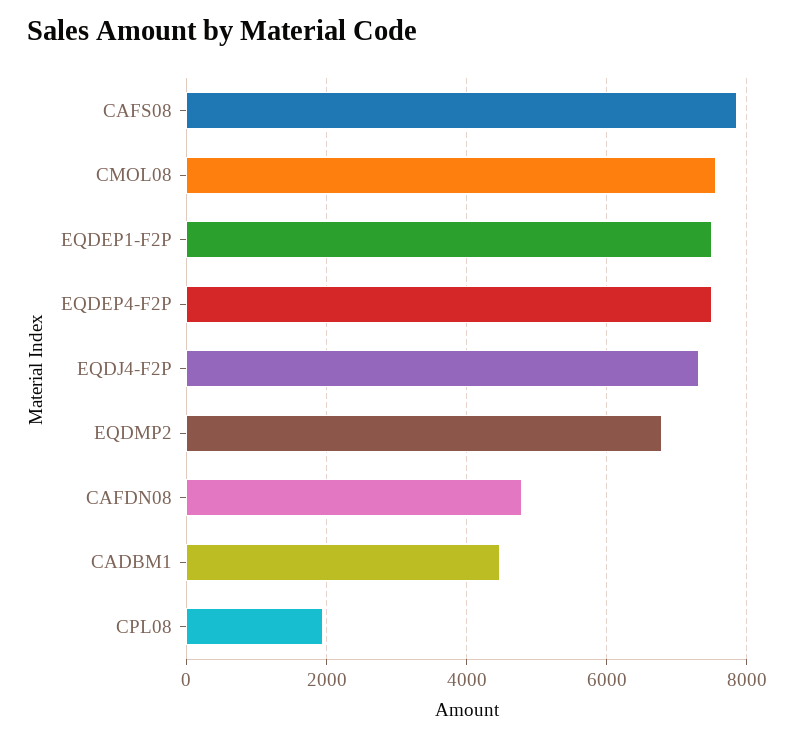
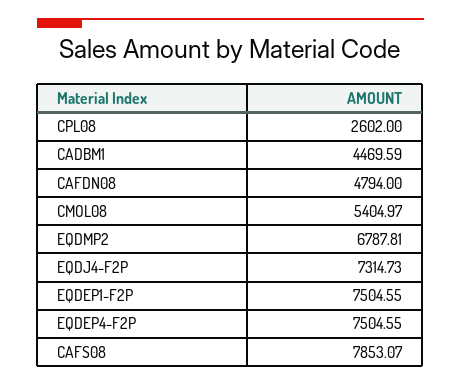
CMOL08: 7600 -> 5404.97
CPL08: 2000 -> 2602

